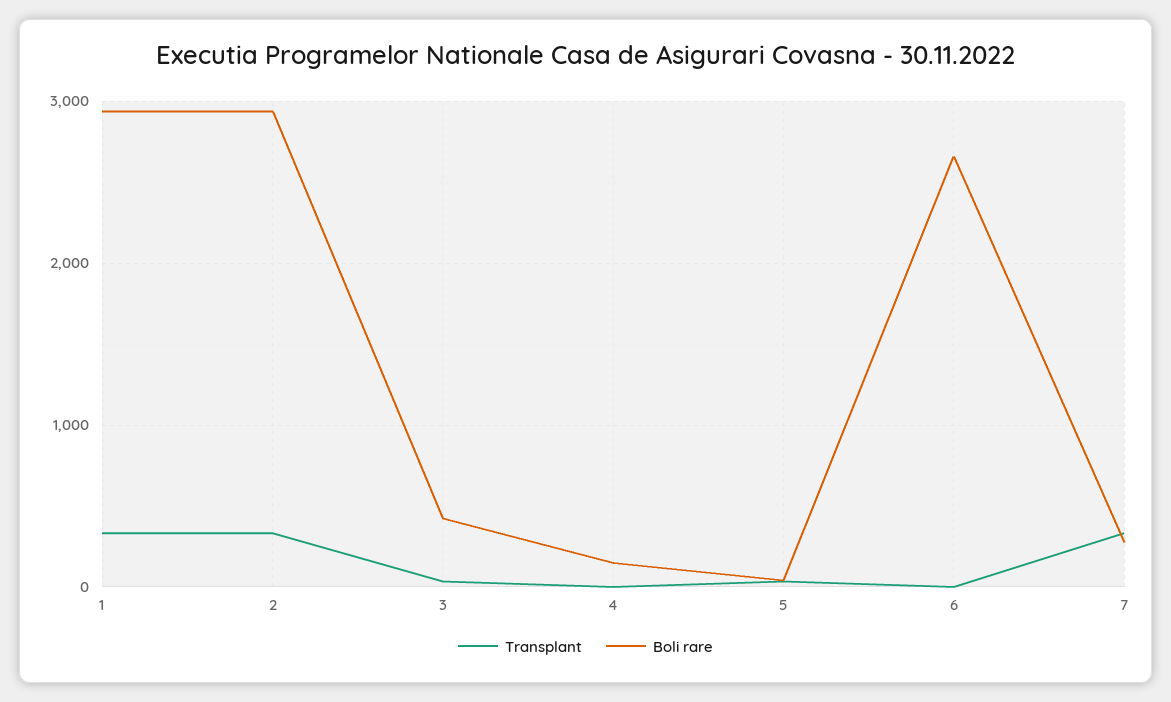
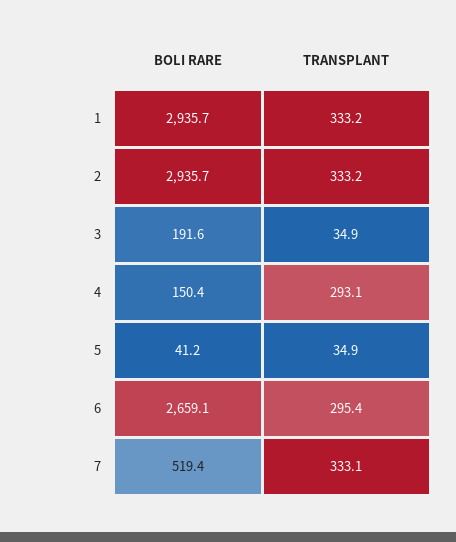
Boli rare, 3: 400 -> 191.6
Transplant, 4: 0 -> 293.1
Transplant, 6: 0 -> 295.4
Boli rare, 7: 300 -> 519.4

